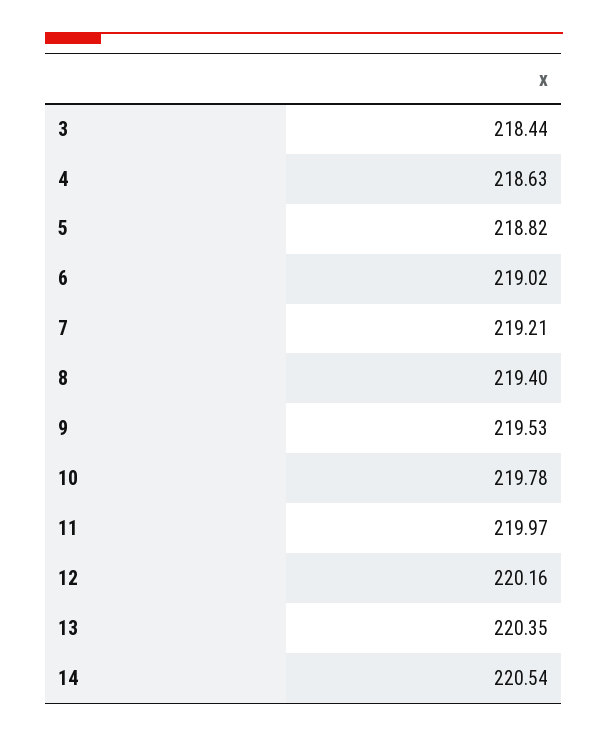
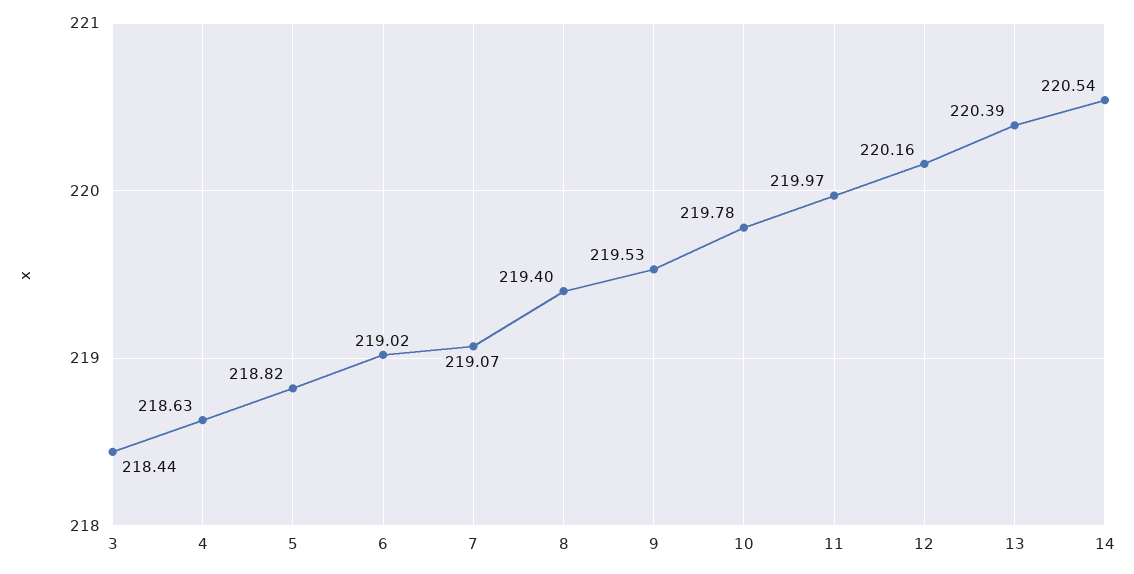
7: 219.21 -> 219.07
13: 220.35 -> 220.39

